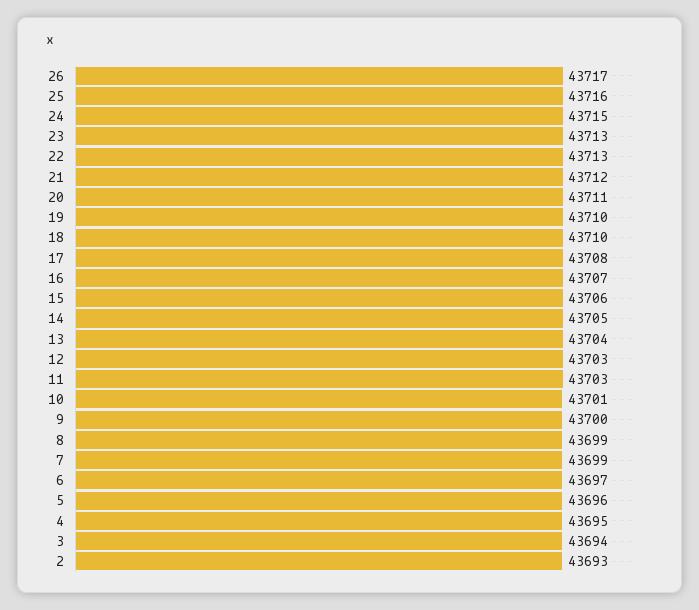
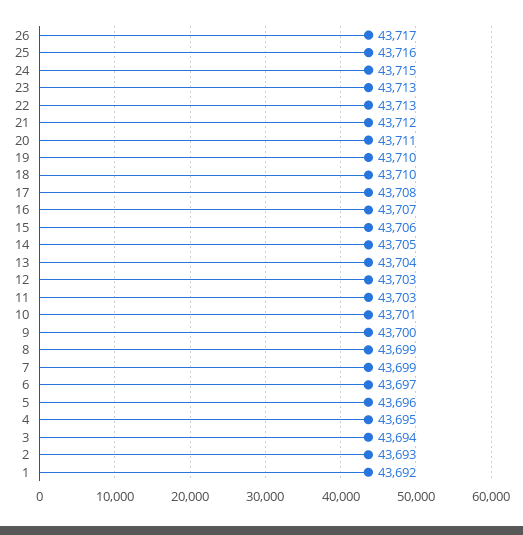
1: none -> 43692

